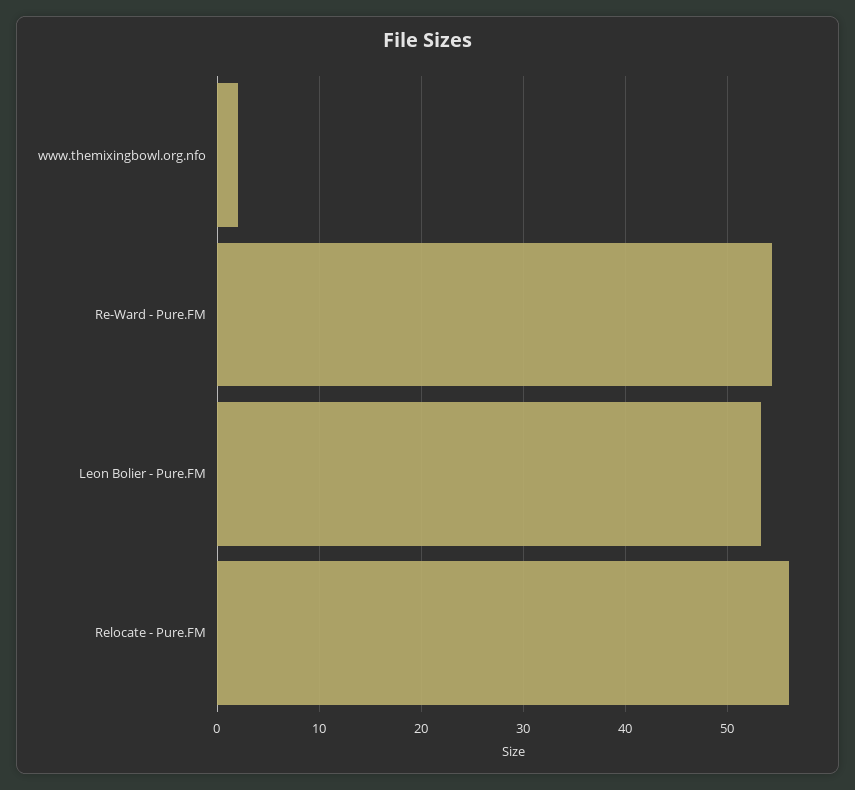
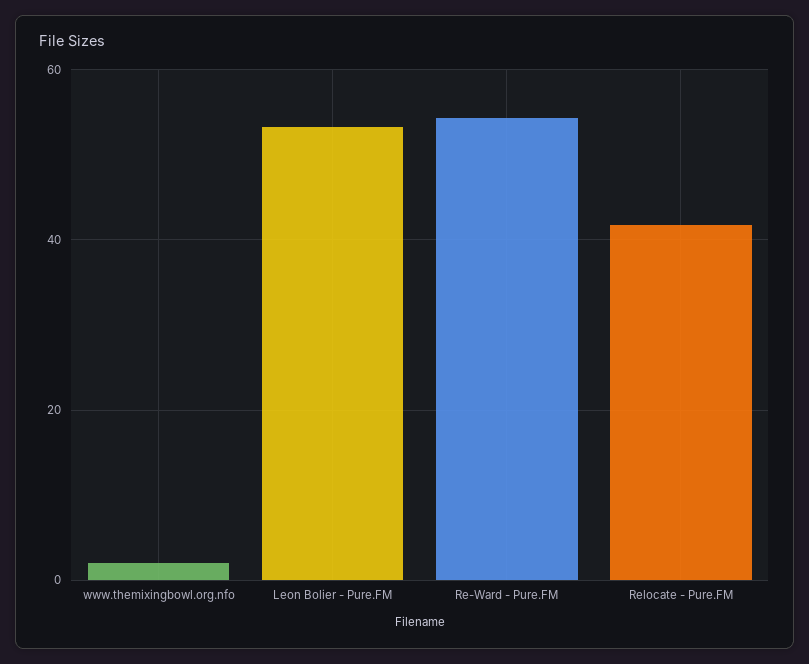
Relocate - Pure.FM: 56 -> 42

